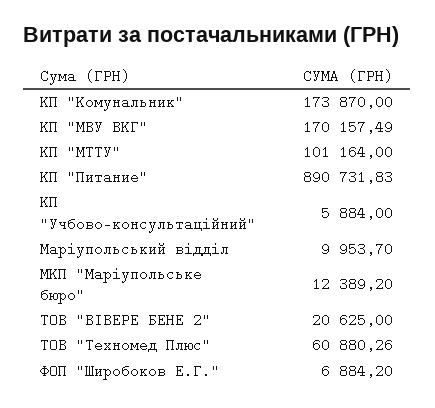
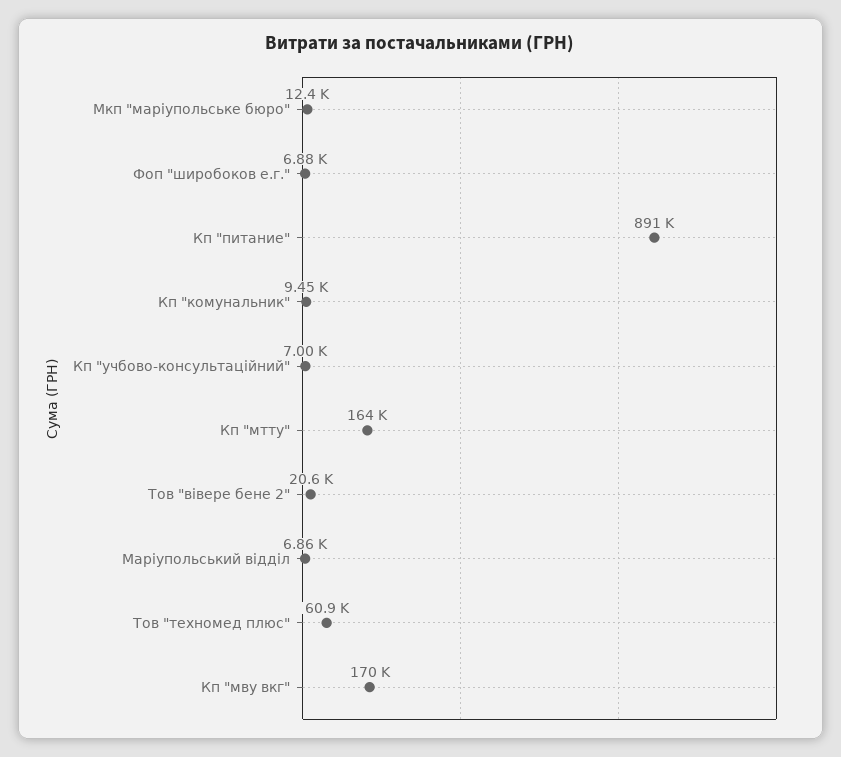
КП "Комунальник": 173870 -> 9450
КП "МТТУ": 101164 -> 164000
КП "Учбово-консультацiйний": 5884 -> 7000
Маріупольський відділ: 9953.7 -> 6860

